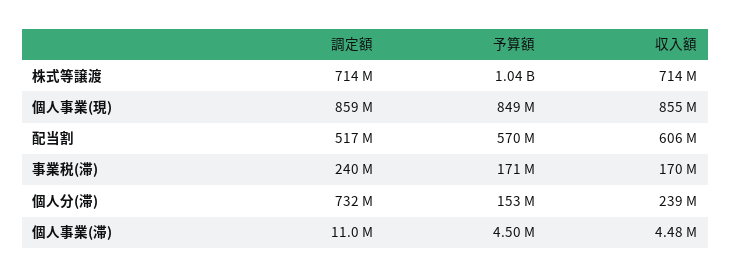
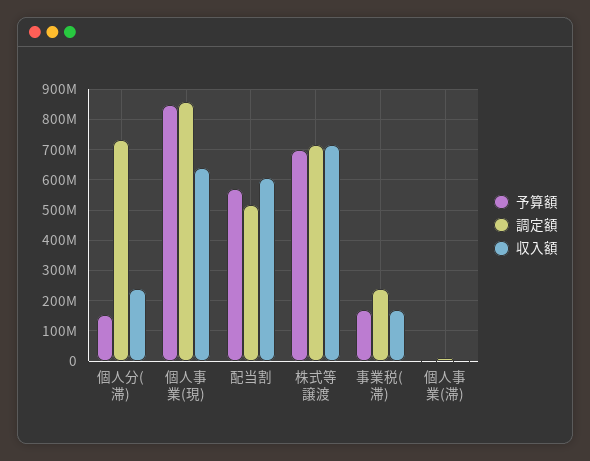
予算額, 株式等譲渡: 1040000000 -> 700000000
収入額, 個人事業(現): 855000000 -> 640000000

